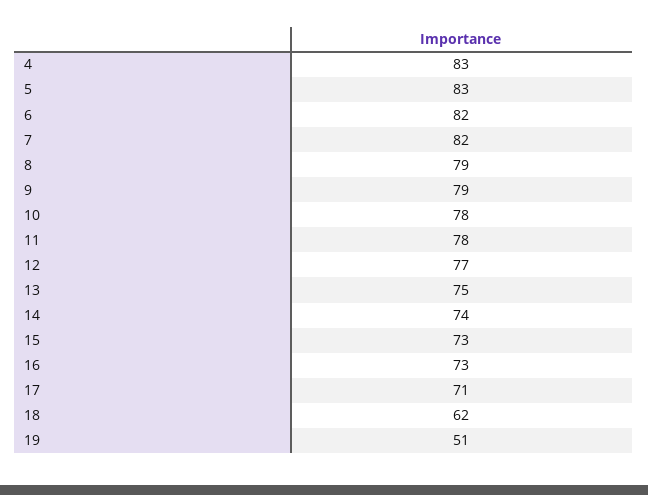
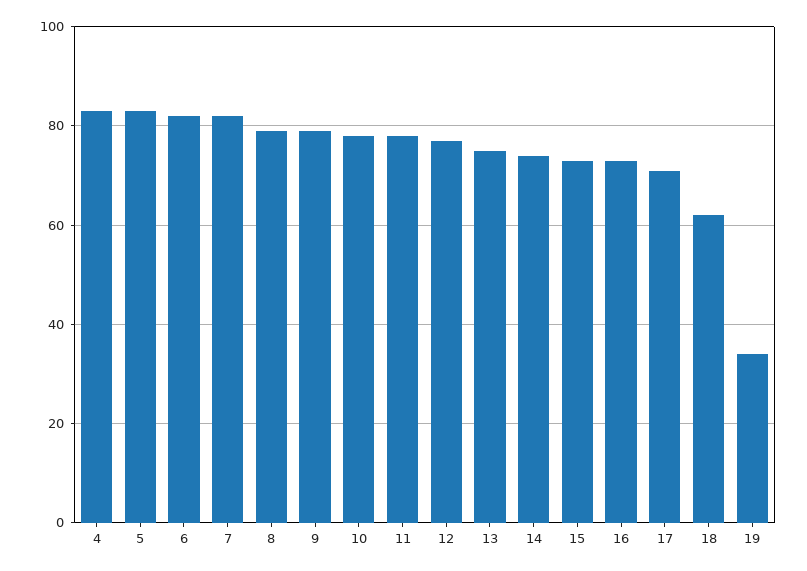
19: 51 -> 35

